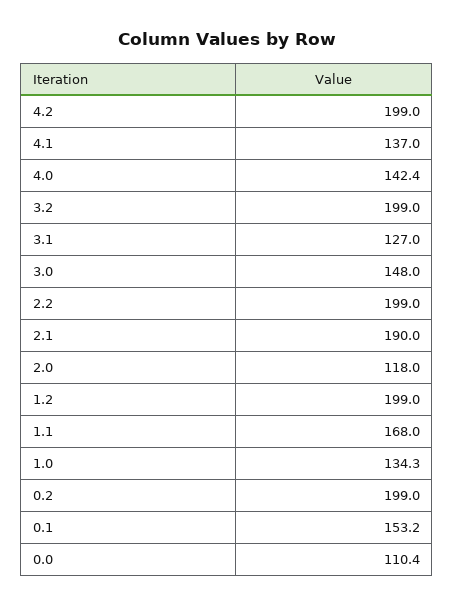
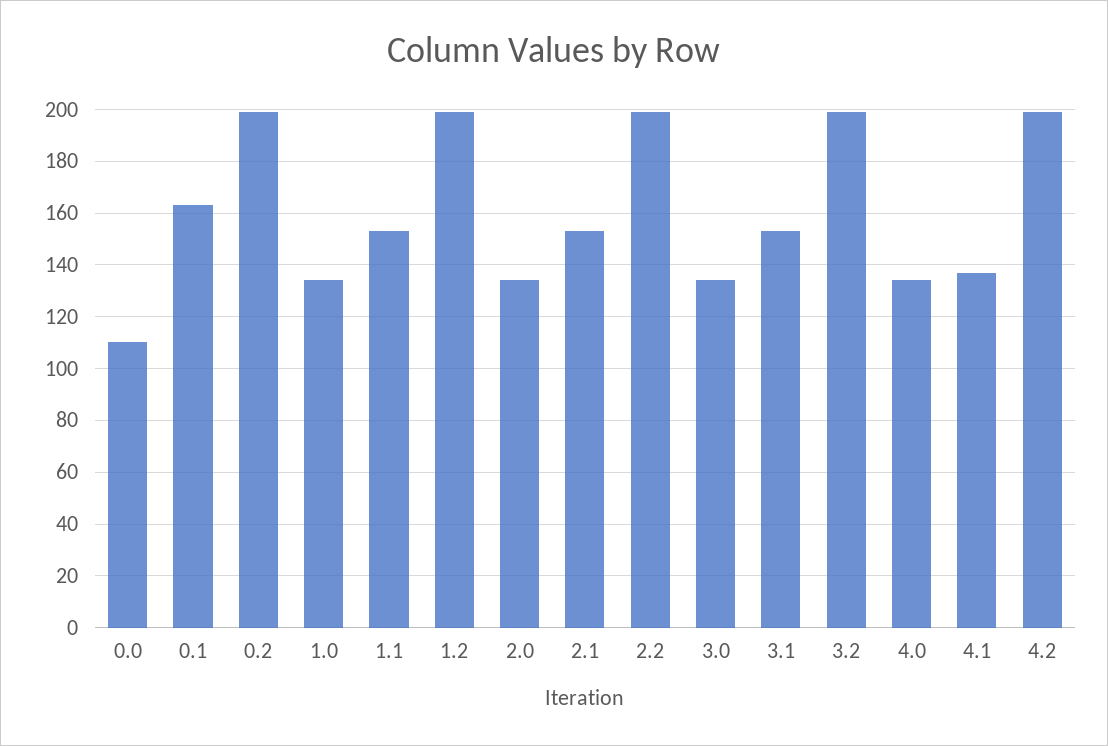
4.0: 142.4 -> 135
3.1: 127 -> 152.5
3.0: 148 -> 135
2.1: 190 -> 152.5
2.0: 118 -> 135
1.1: 168 -> 152.5
0.1: 153.2 -> 162.5

